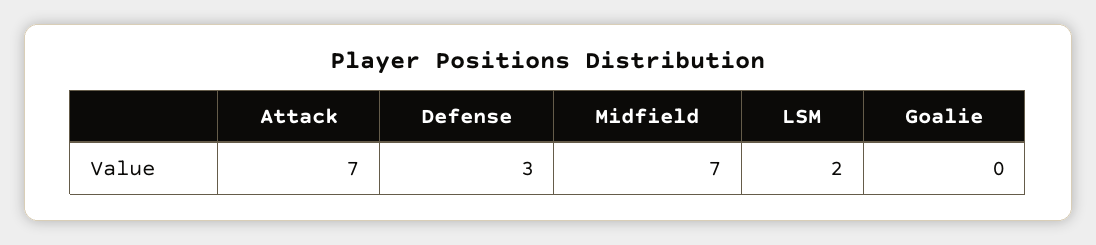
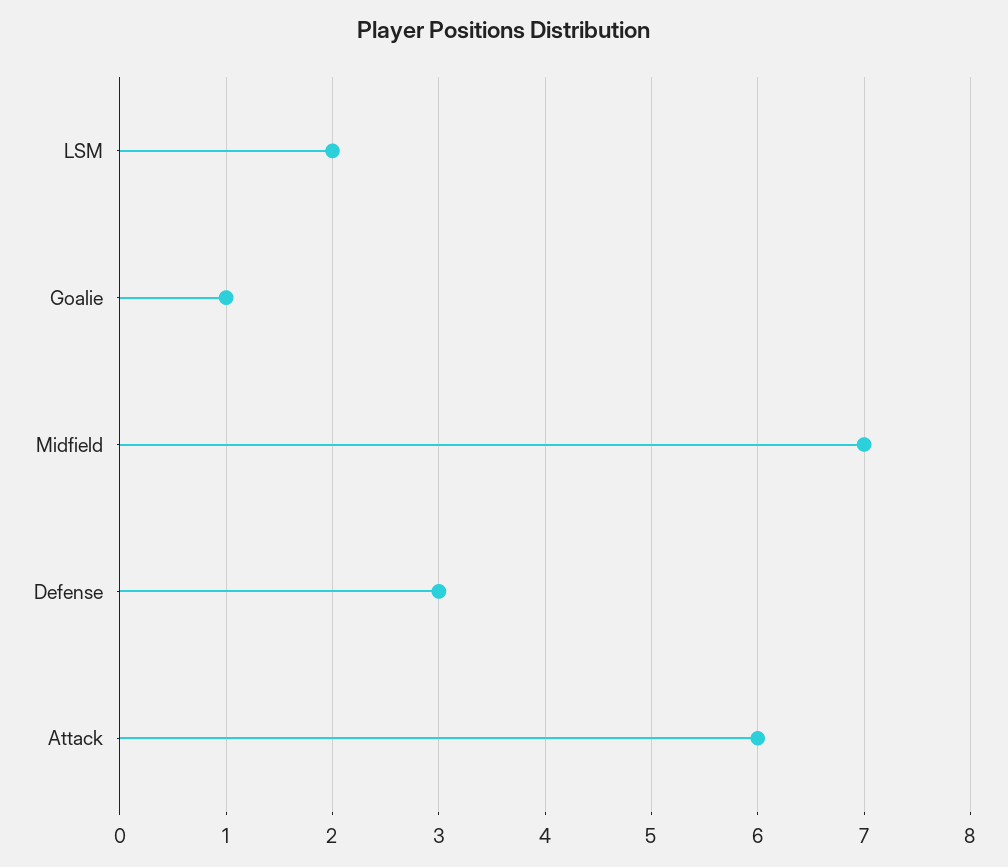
Attack: 7 -> 6
Goalie: 0 -> 1

